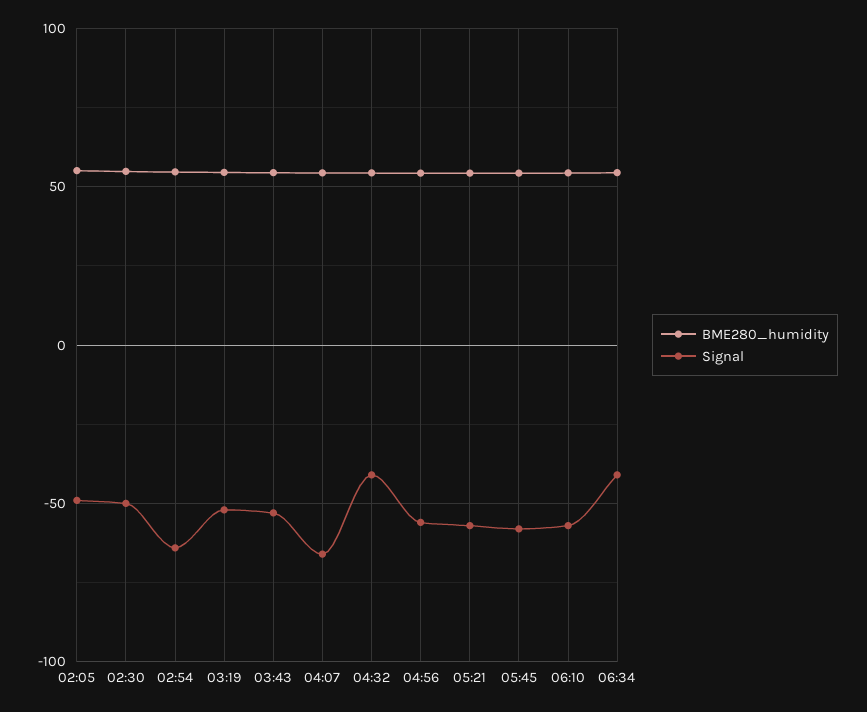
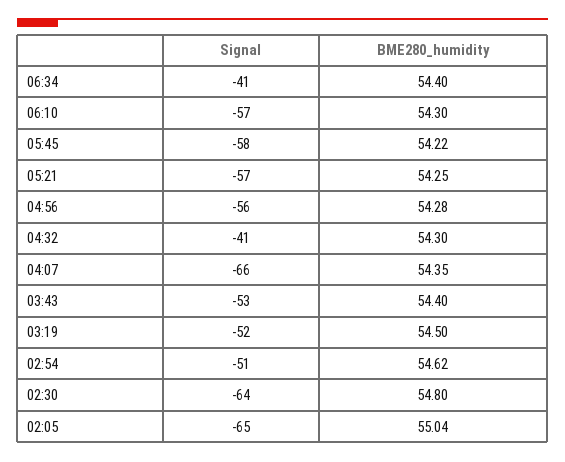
Signal, 02:05: -50 -> -65
Signal, 02:30: -50 -> -64
Signal, 02:54: -65 -> -51

